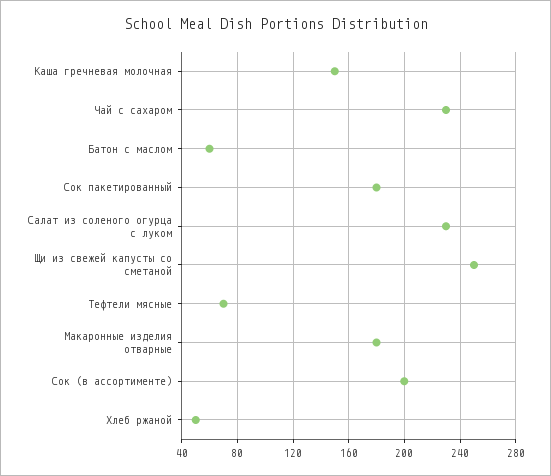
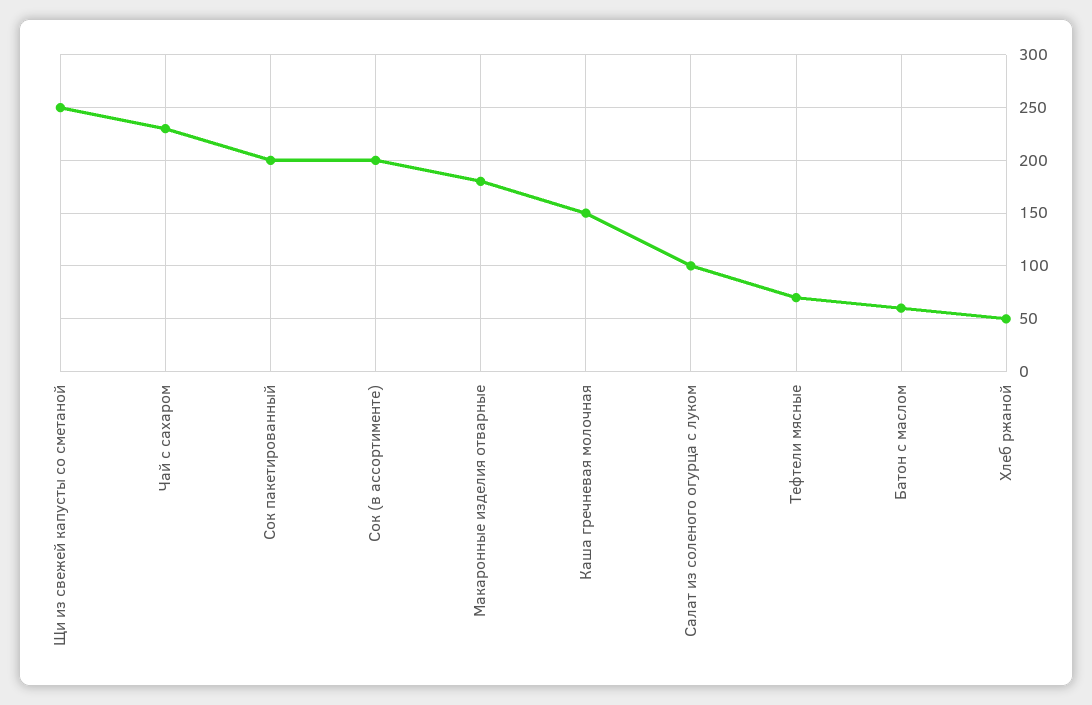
Сок пакетированный: 180 -> 200
Салат из соленого огурца с луком: 230 -> 100

